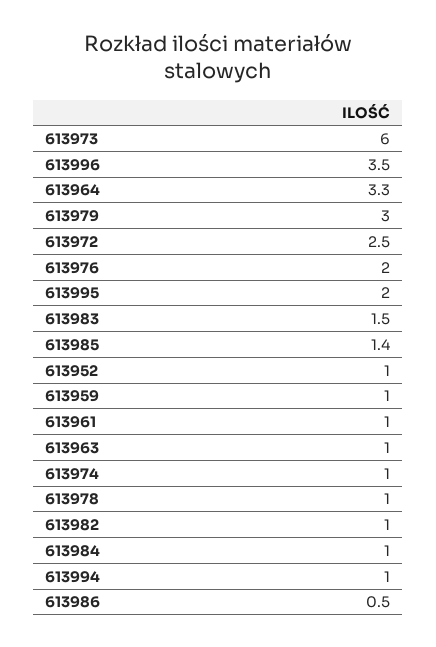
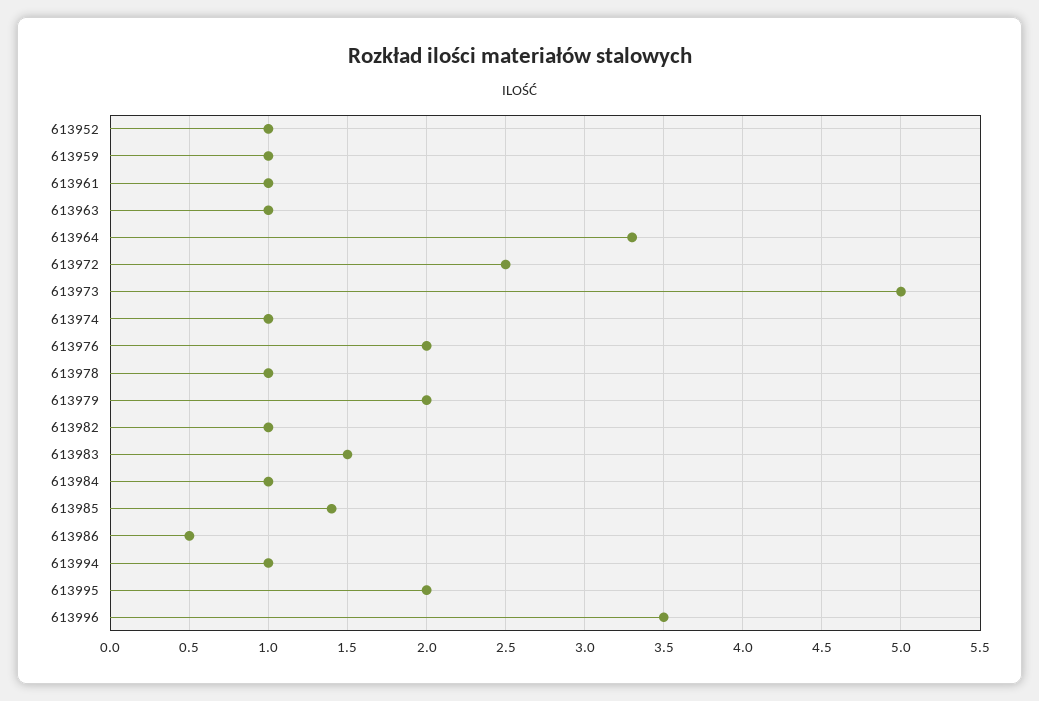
613973: 6 -> 5
613979: 3 -> 2

